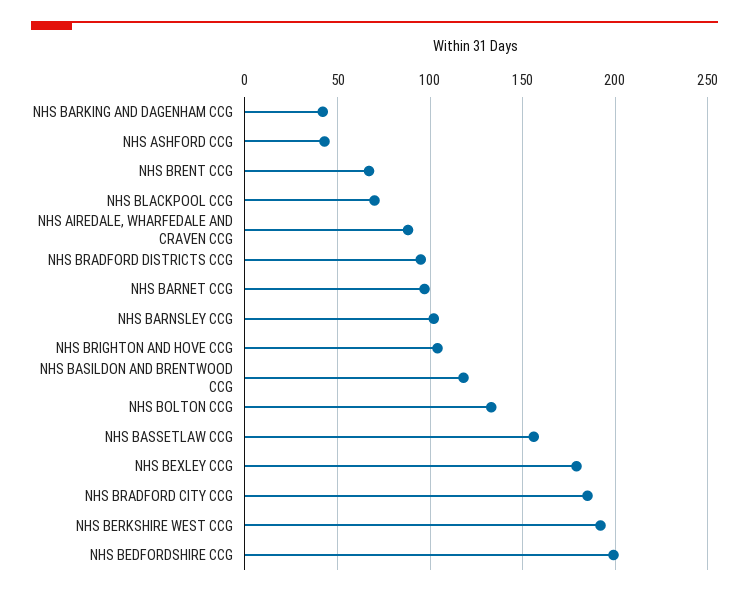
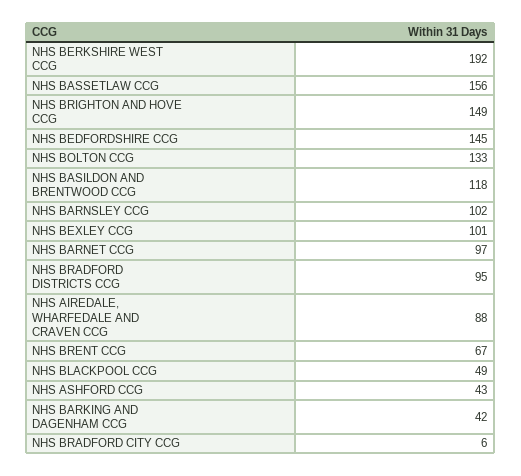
NHS BLACKPOOL CCG: 70 -> 49
NHS BRIGHTON AND HOVE CCG: 105 -> 149
NHS BEXLEY CCG: 180 -> 101
NHS BRADFORD CITY CCG: 185 -> 6
NHS BEDFORDSHIRE CCG: 200 -> 145

